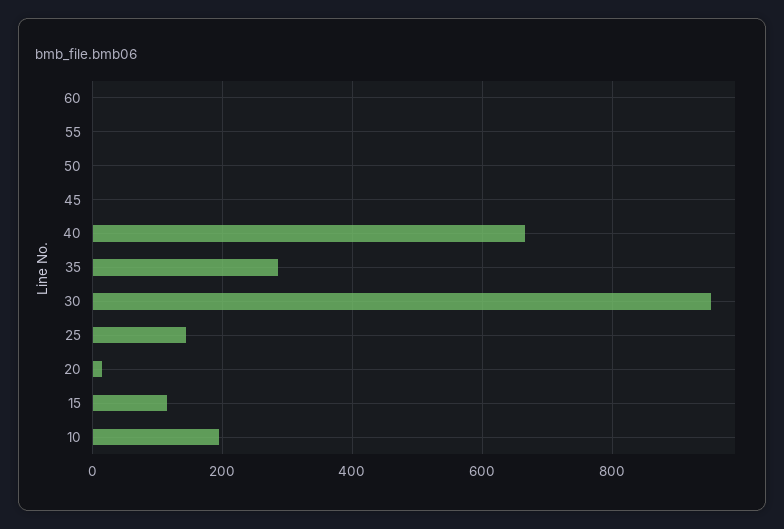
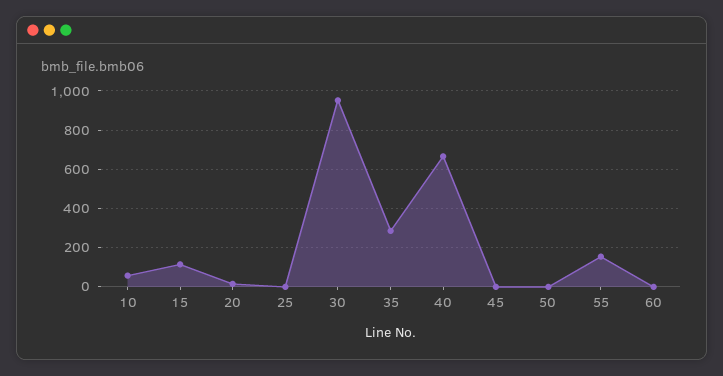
55: 0 -> 150
25: 140 -> 0
10: 200 -> 50

